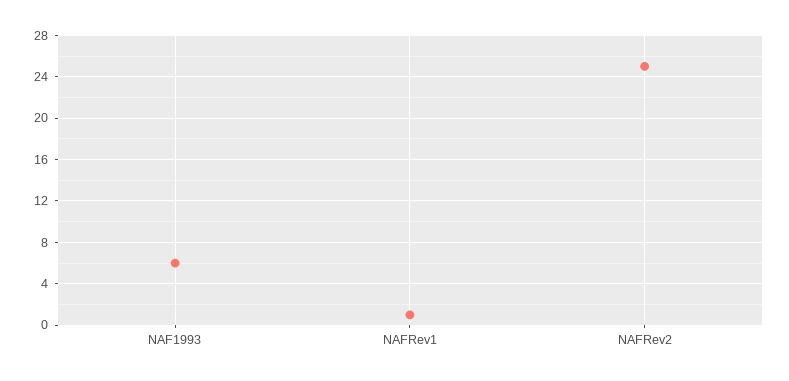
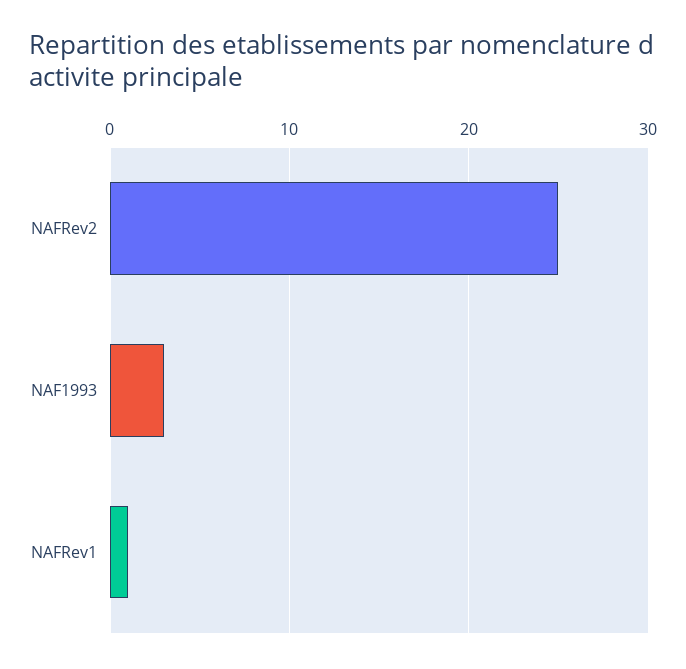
NAF1993: 6 -> 3

